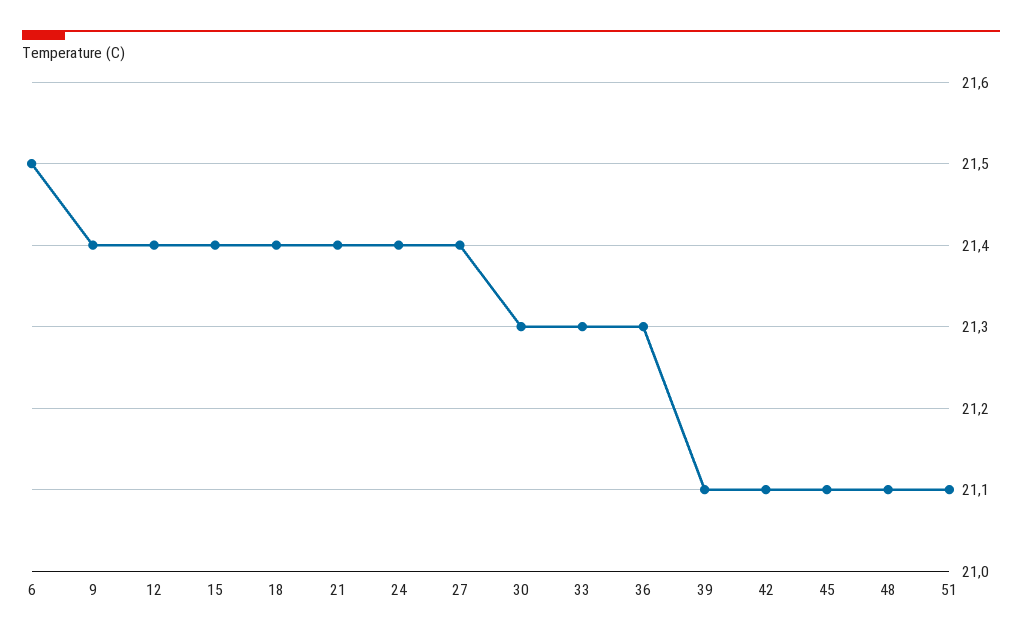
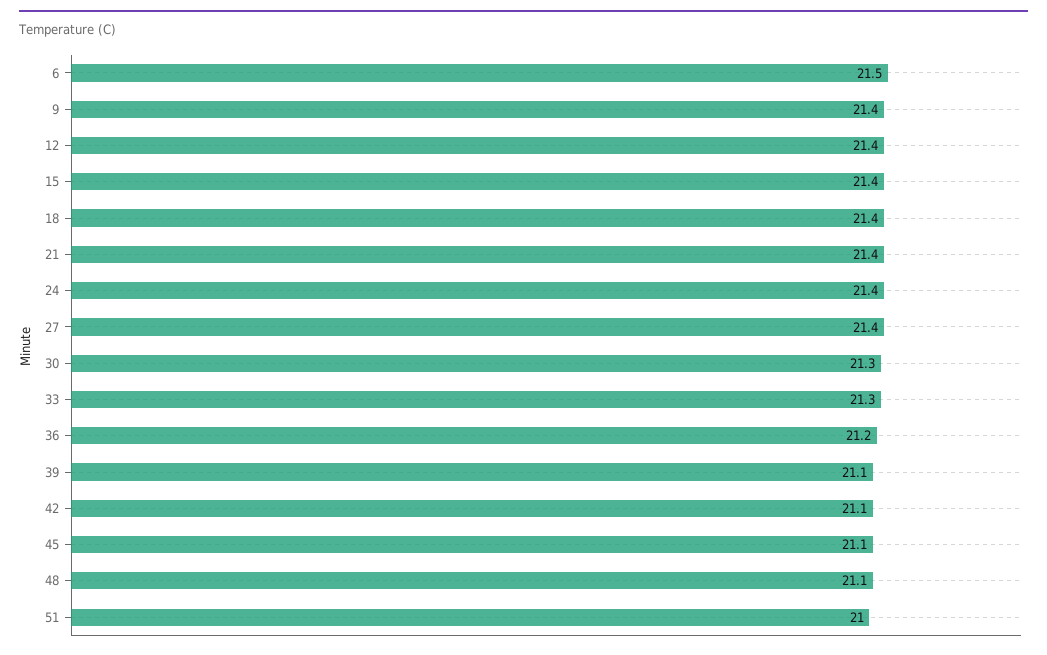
36: 21.3 -> 21.2
51: 21.1 -> 21

